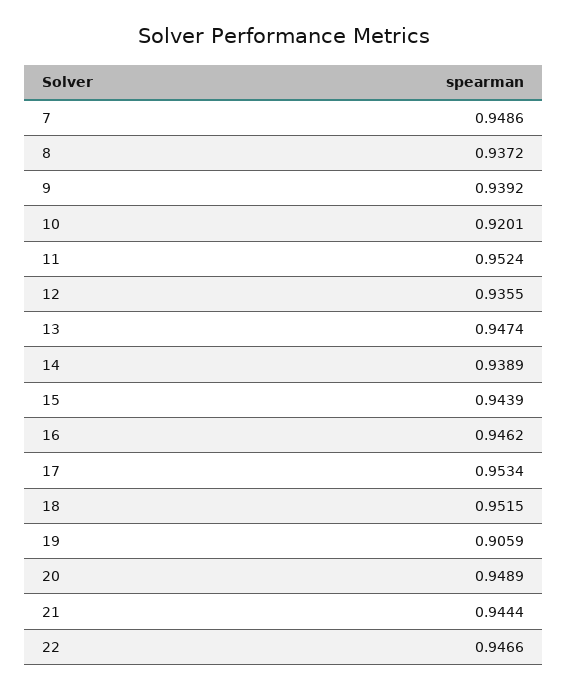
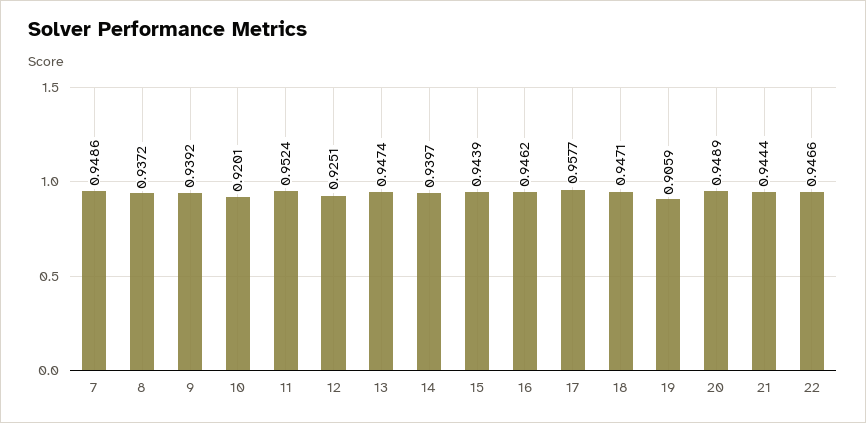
12: 0.9355 -> 0.9251
14: 0.9389 -> 0.9397
17: 0.9534 -> 0.9577
18: 0.9515 -> 0.9471

